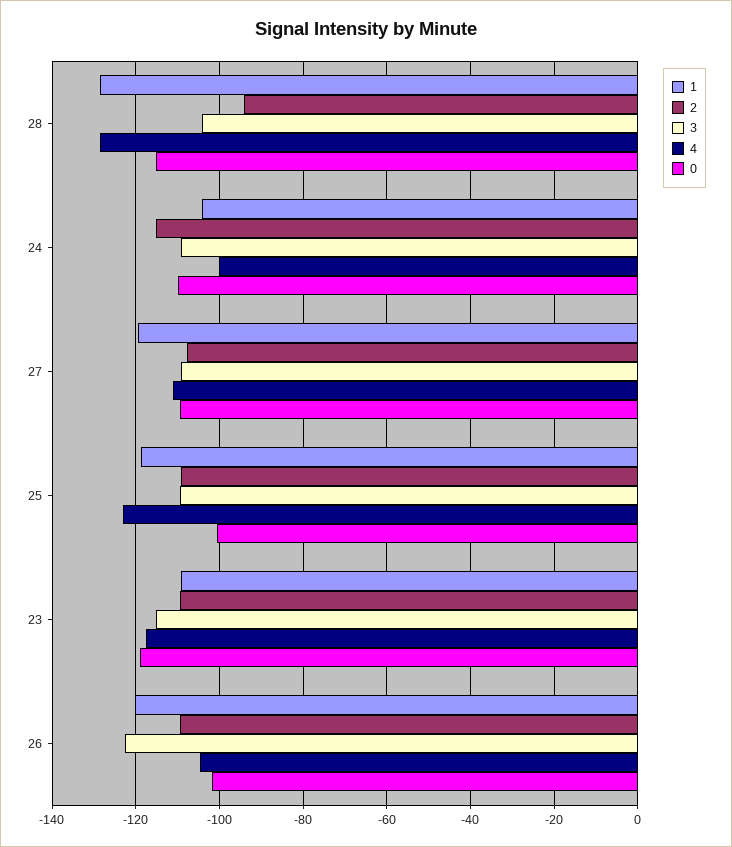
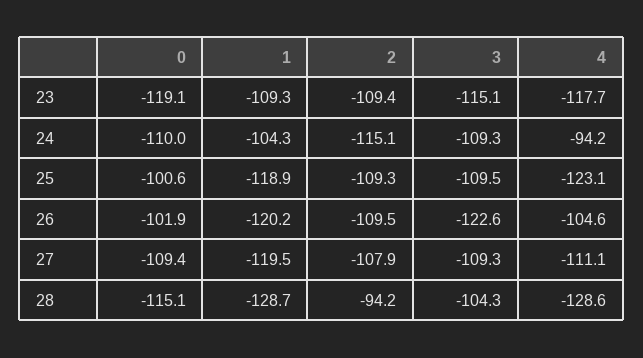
4, 24: -100 -> -94.2

